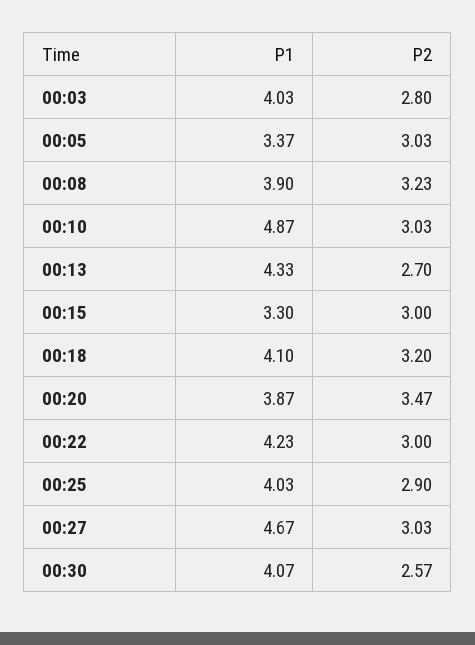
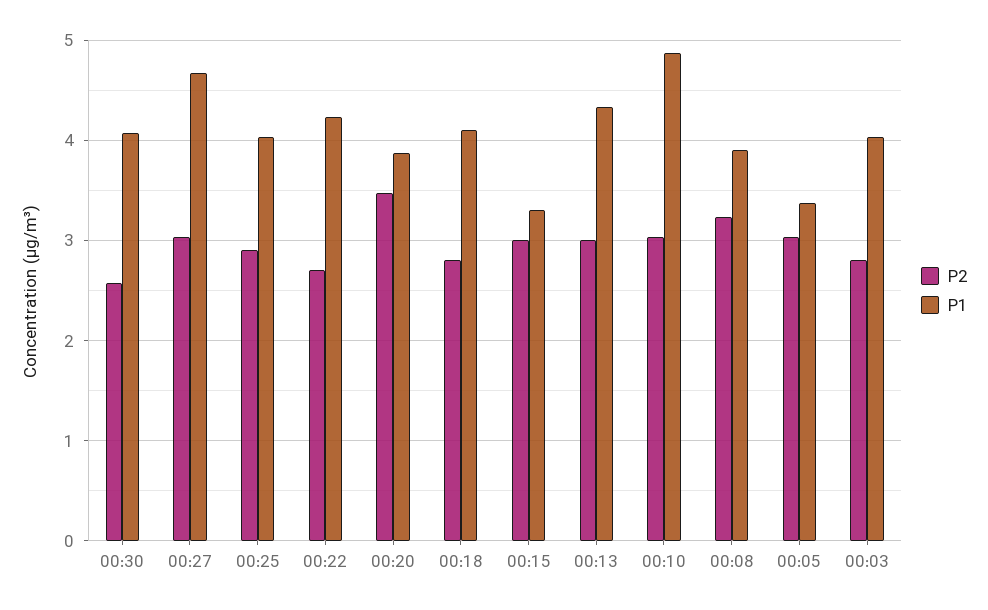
P2, 00:13: 2.7 -> 3
P2, 00:18: 3.2 -> 2.8
P2, 00:22: 3 -> 2.7

